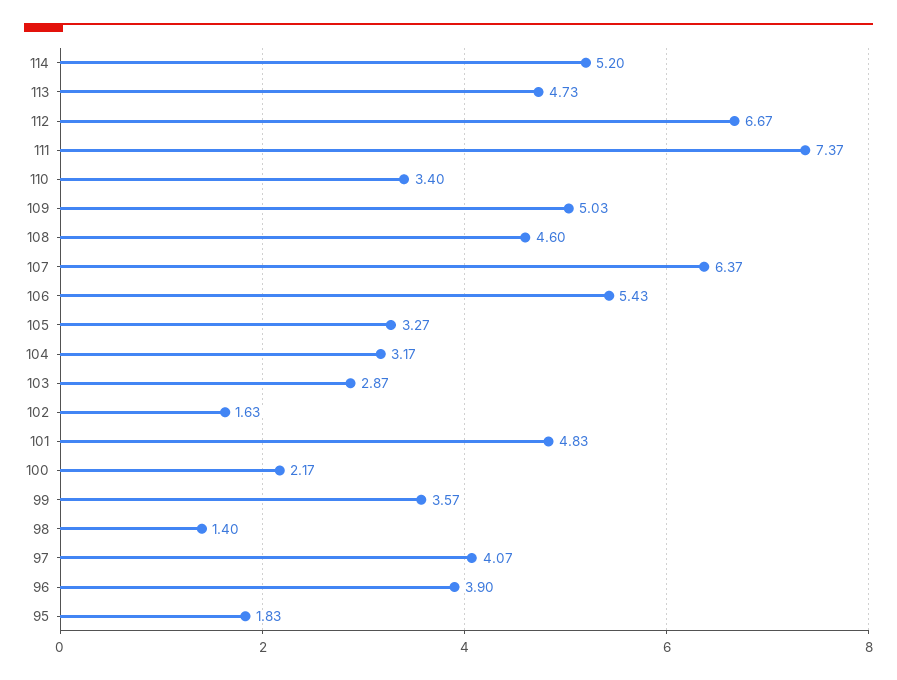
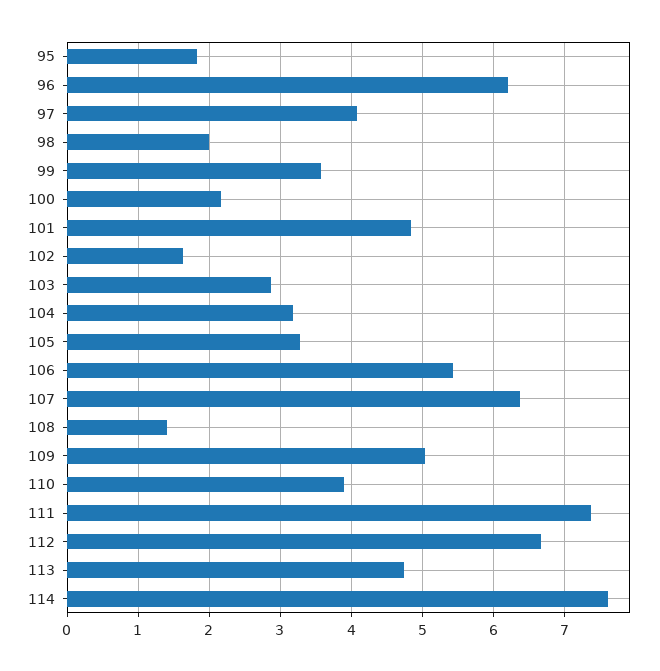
114: 5.2 -> 7.6
110: 3.4 -> 3.9
108: 4.6 -> 1.4
98: 1.4 -> 2
96: 3.9 -> 6.2

